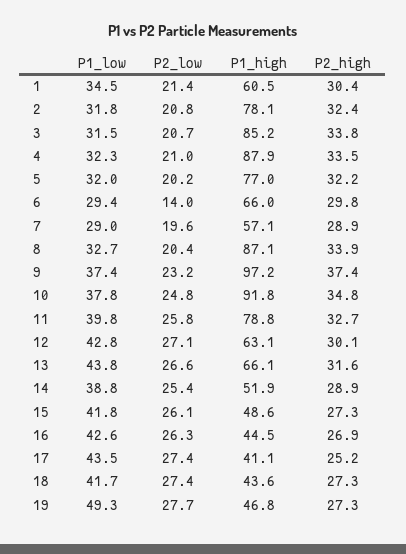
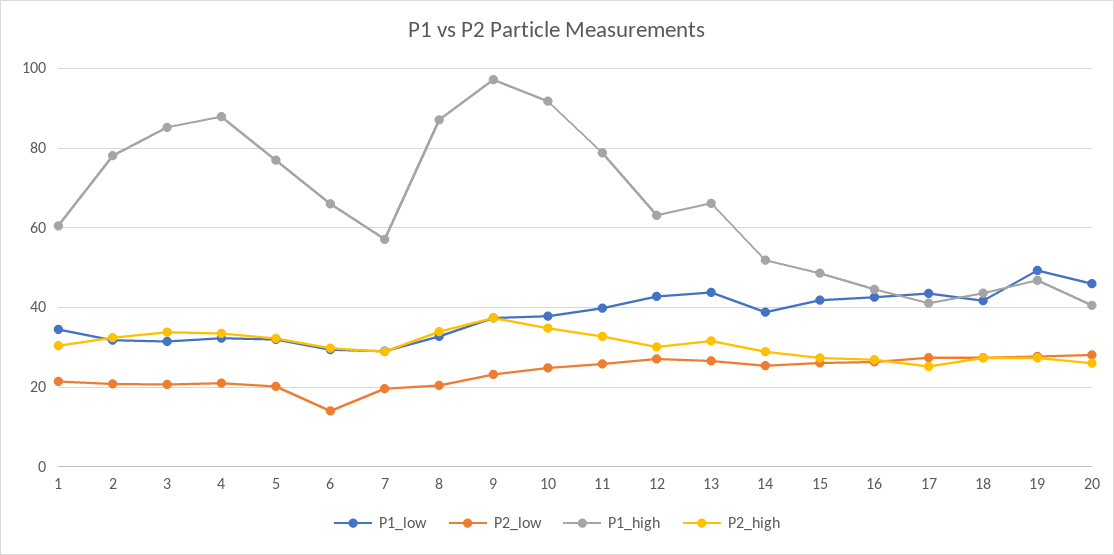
P1_low, 20: none -> 46
P2_low, 20: none -> 28
P1_high, 20: none -> 40
P2_high, 20: none -> 26

